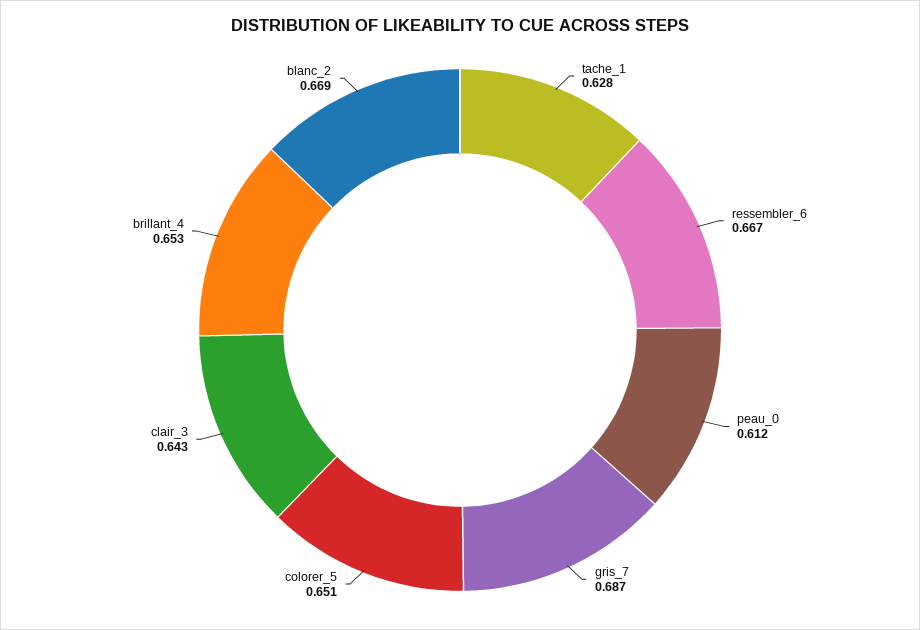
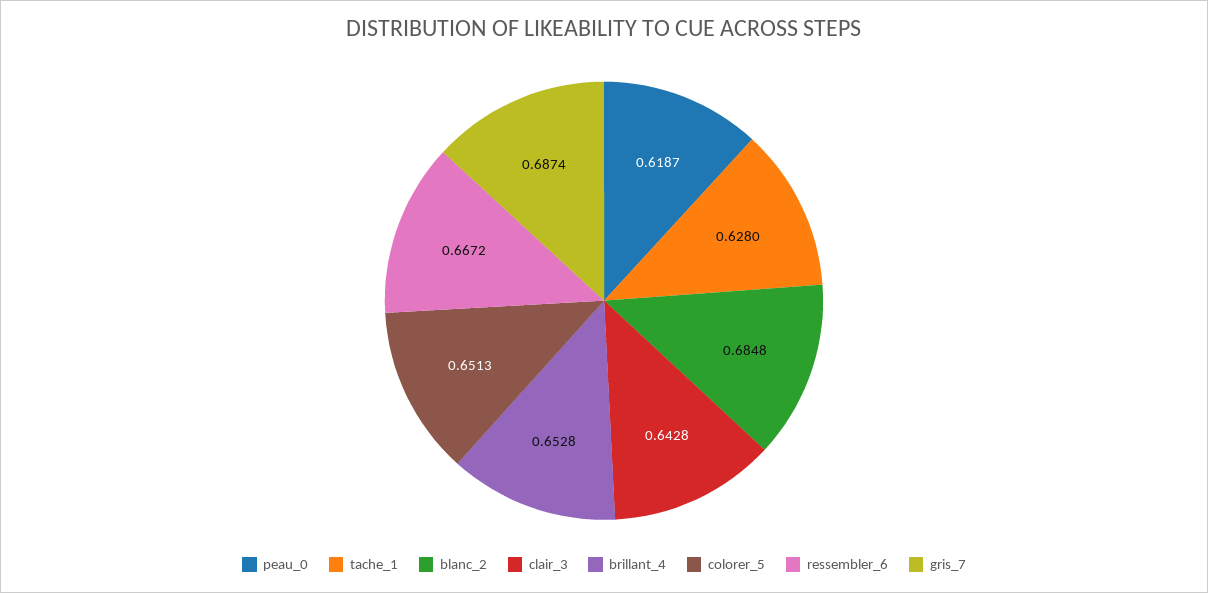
peau_0: 0.612 -> 0.6187
blanc_2: 0.669 -> 0.6848

